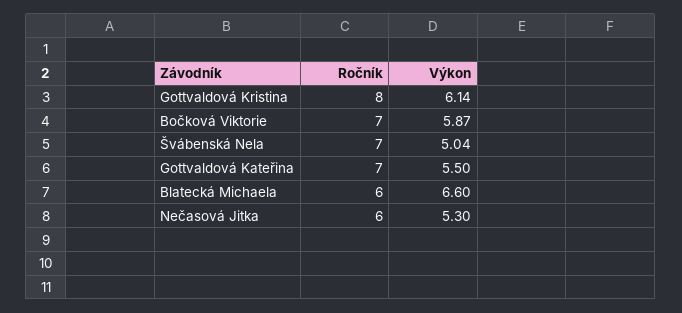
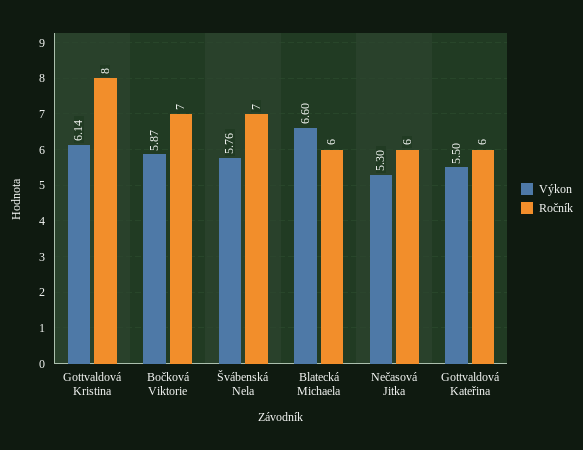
Výkon, Švábenská Nela: 5.04 -> 5.76
Ročník, Gottvaldová Kateřina: 7 -> 6

